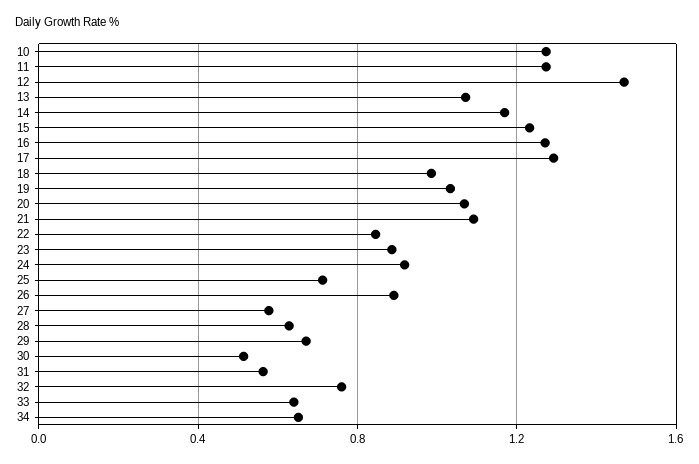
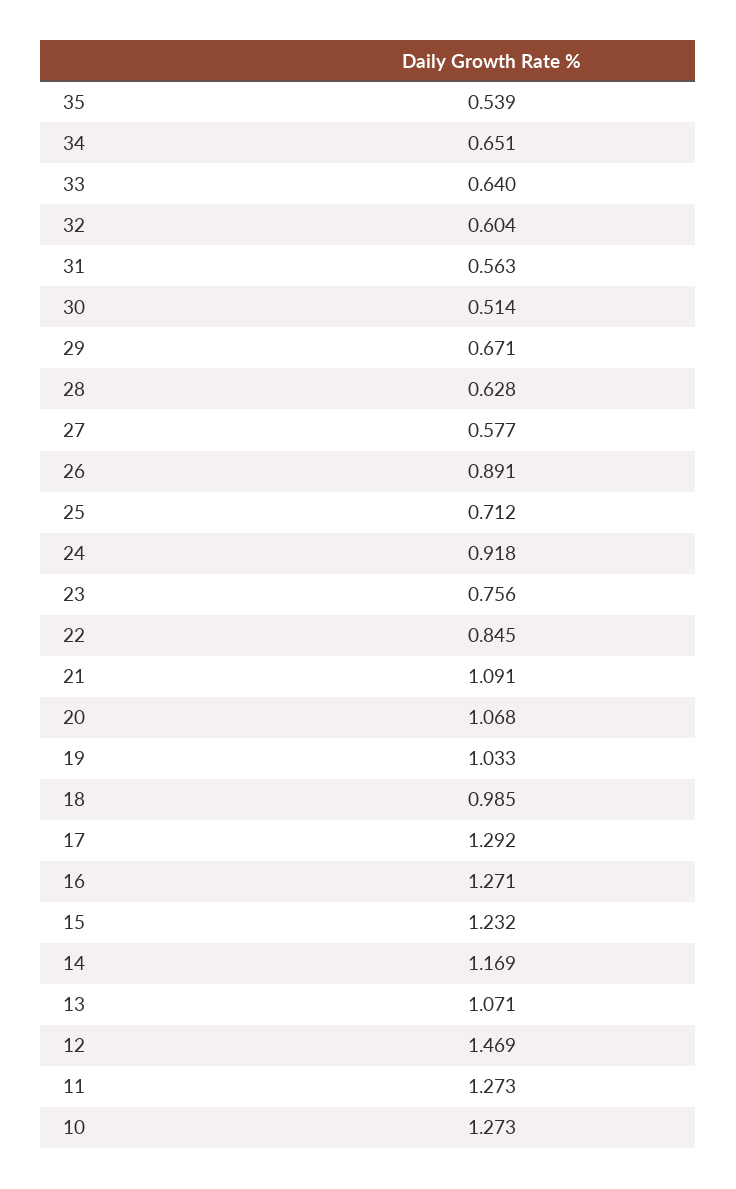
23: 0.9 -> 0.756
32: 0.75 -> 0.604
35: none -> 0.539

